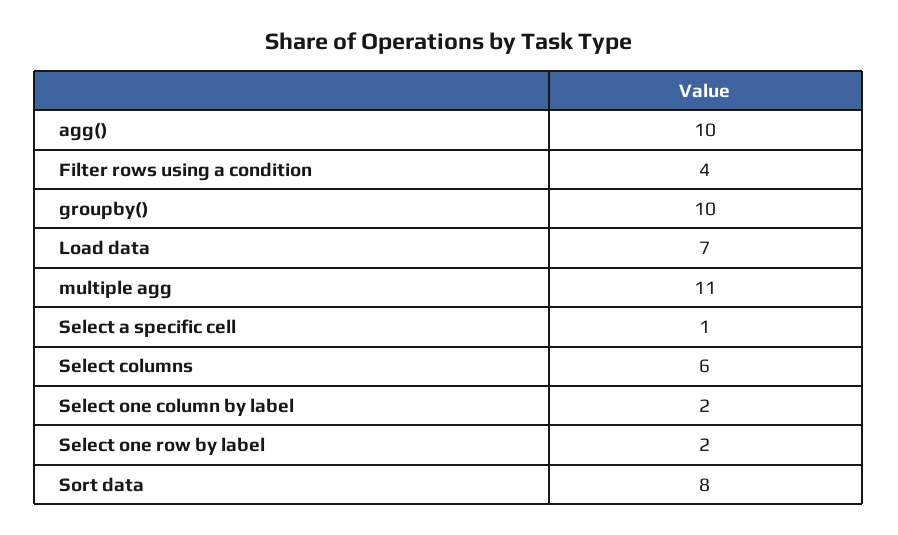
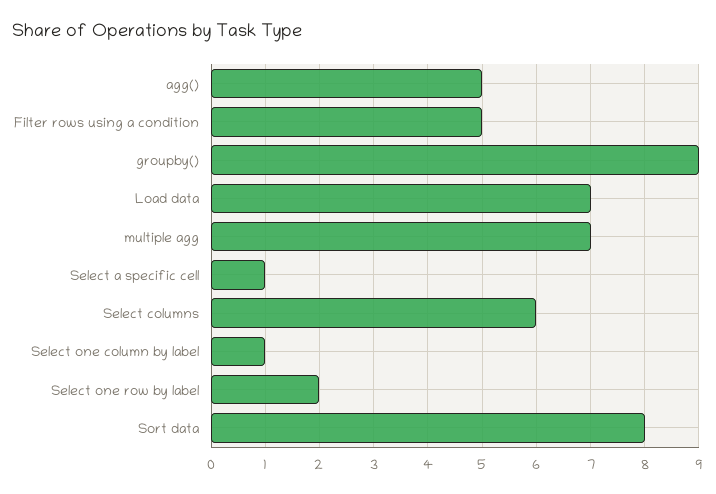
agg(): 10 -> 5
Filter rows using a condition: 4 -> 5
groupby(): 10 -> 9
multiple agg: 11 -> 7
Select one column by label: 2 -> 1

